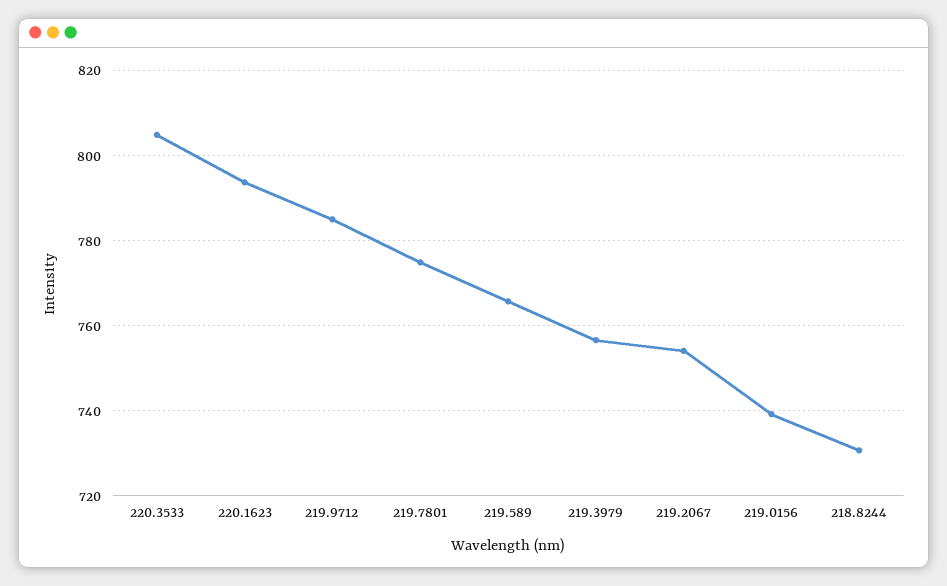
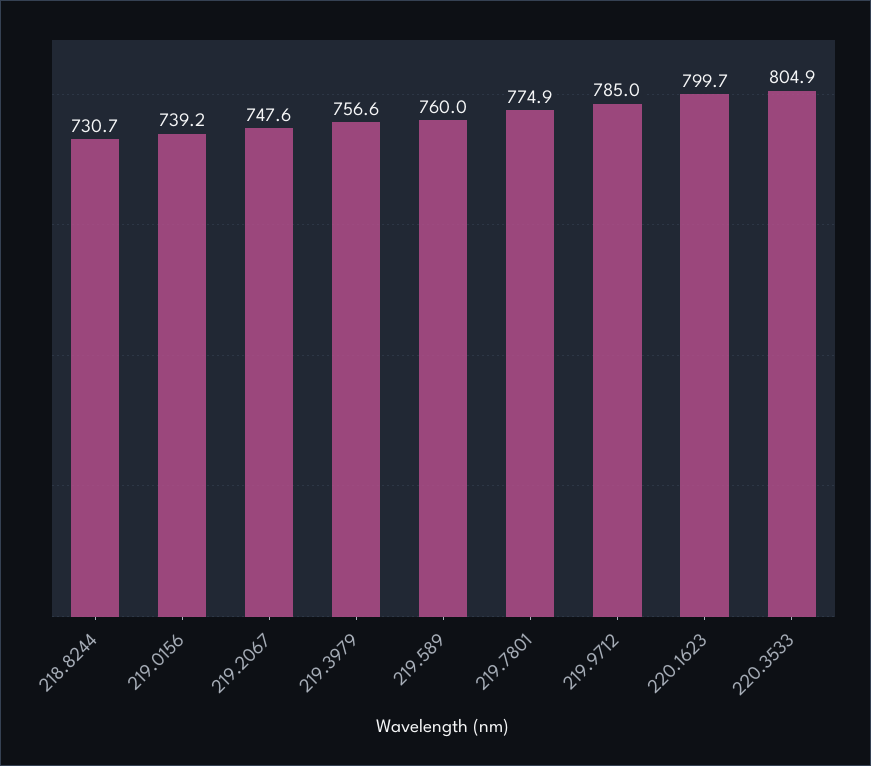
220.1623: 794 -> 799.7
219.589: 766 -> 760
219.2067: 754 -> 747.6

